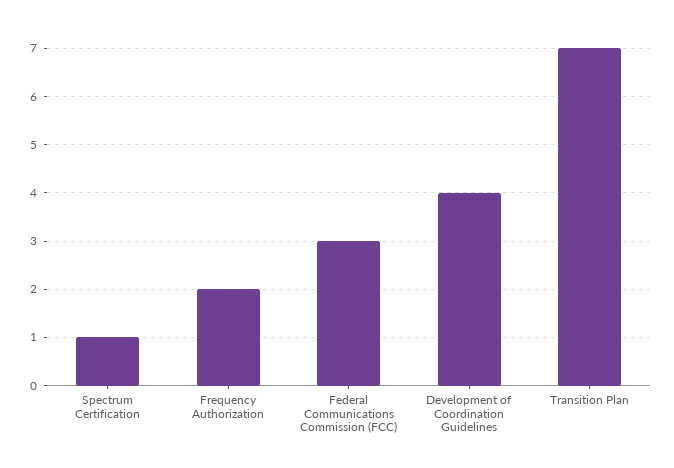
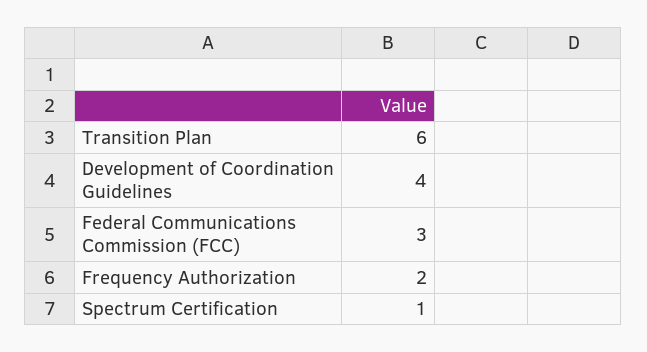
Transition Plan: 7 -> 6

